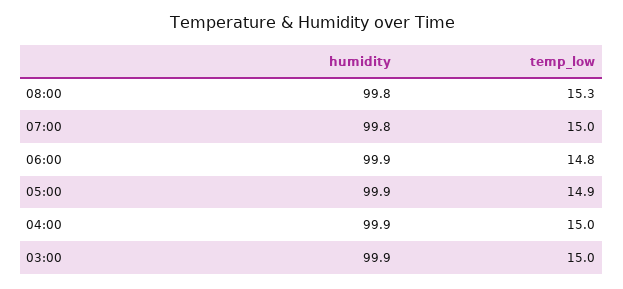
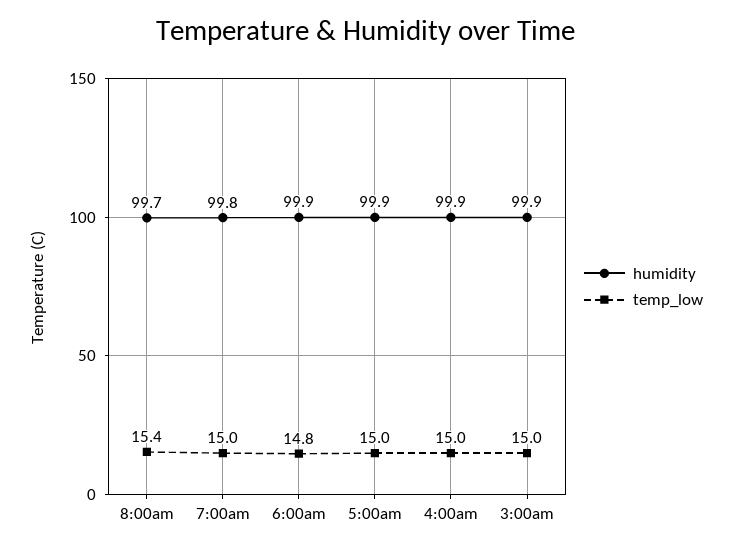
humidity, 08:00: 99.8 -> 99.7
temp_low, 08:00: 15.3 -> 15.4
temp_low, 05:00: 14.9 -> 15

